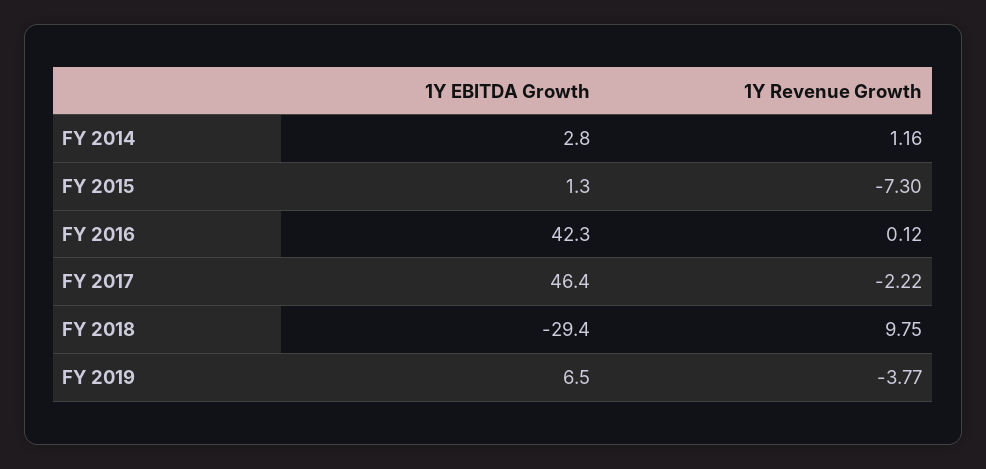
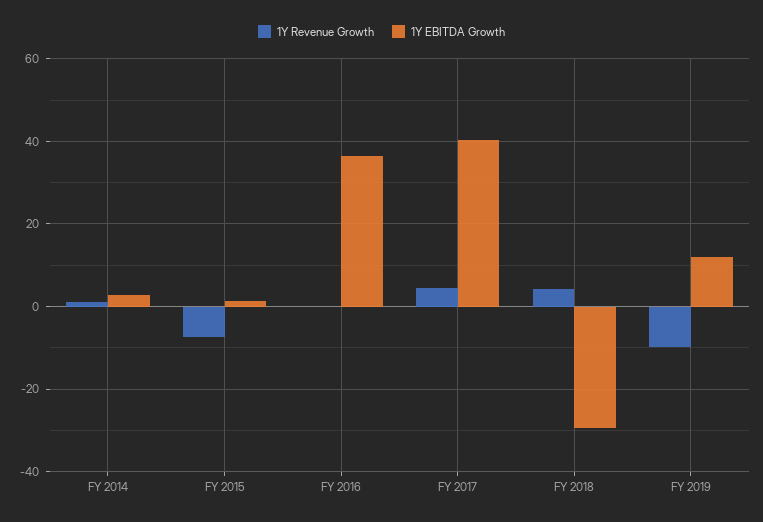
1Y EBITDA Growth, FY 2016: 42.3 -> 36
1Y EBITDA Growth, FY 2017: 46.4 -> 40
1Y Revenue Growth, FY 2017: -2.22 -> 4
1Y Revenue Growth, FY 2018: 9.75 -> 4
1Y EBITDA Growth, FY 2019: 6.5 -> 12
1Y Revenue Growth, FY 2019: -3.77 -> -10

